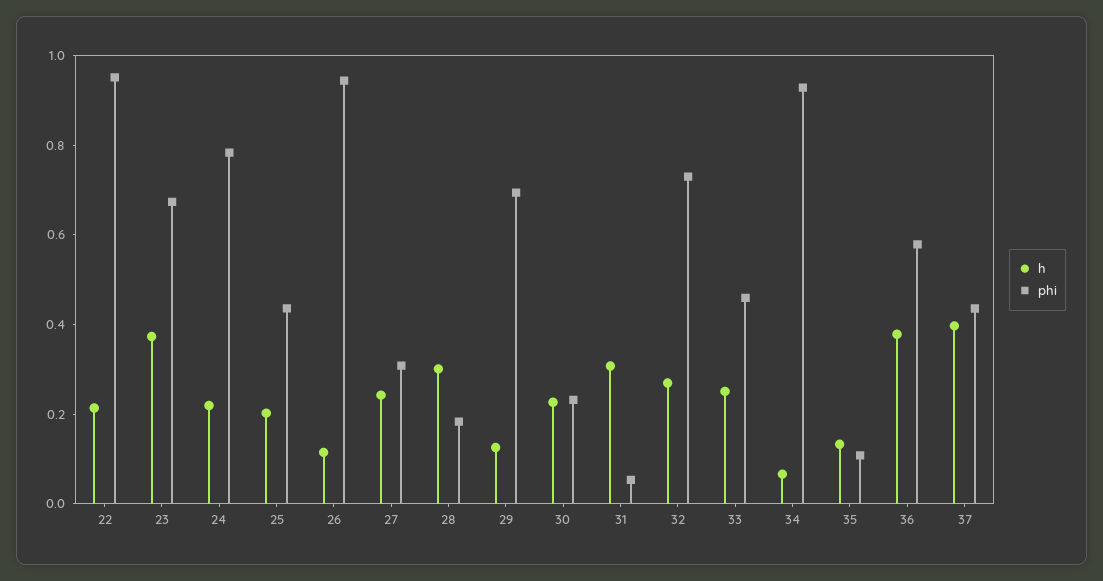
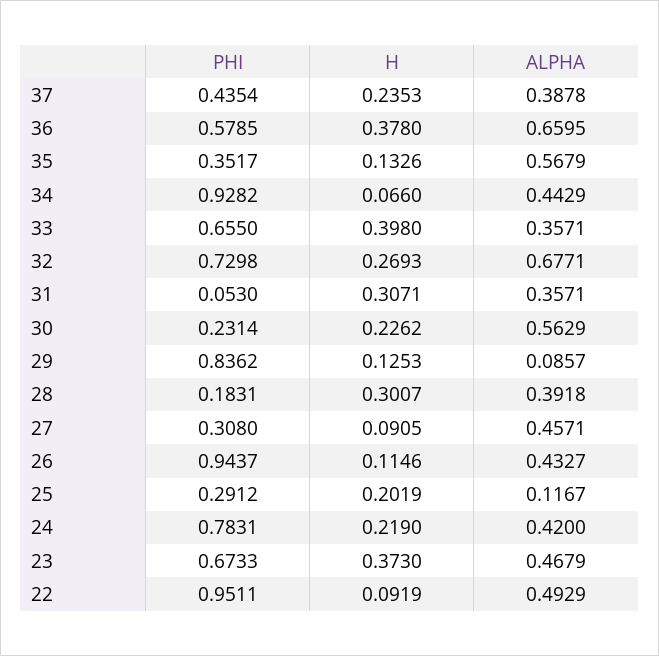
h, 22: 0.2 -> 0.0919
phi, 25: 0.45 -> 0.2912
h, 27: 0.25 -> 0.0905
phi, 29: 0.7 -> 0.8362
h, 33: 0.25 -> 0.398
phi, 33: 0.45 -> 0.655
phi, 35: 0.1 -> 0.3517
h, 37: 0.4 -> 0.2353
ALPHA, 37: none -> 0.3878
ALPHA, 36: none -> 0.6595
ALPHA, 35: none -> 0.5679
ALPHA, 34: none -> 0.4429
ALPHA, 33: none -> 0.3571
ALPHA, 32: none -> 0.6771
ALPHA, 31: none -> 0.3571
ALPHA, 30: none -> 0.5629
ALPHA, 29: none -> 0.0857
ALPHA, 28: none -> 0.3918
ALPHA, 27: none -> 0.4571
ALPHA, 26: none -> 0.4327
ALPHA, 25: none -> 0.1167
ALPHA, 24: none -> 0.42
ALPHA, 23: none -> 0.4679
ALPHA, 22: none -> 0.4929

